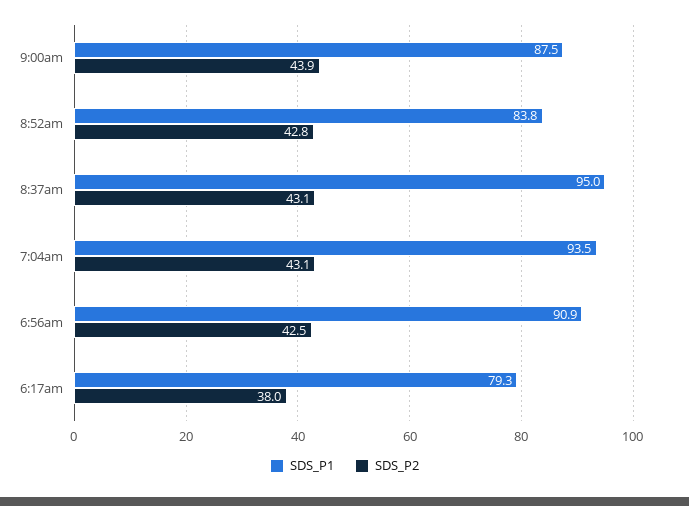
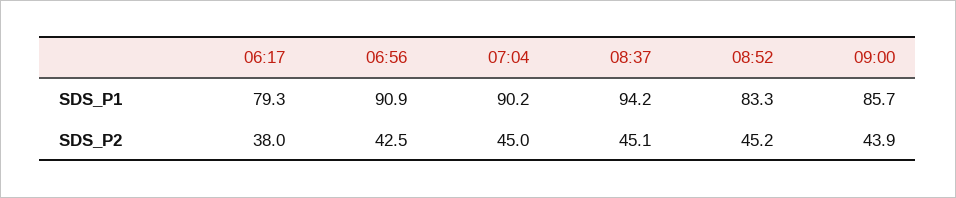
SDS_P1, 9:00am: 87.5 -> 85.7
SDS_P1, 8:52am: 83.8 -> 83.3
SDS_P2, 8:52am: 42.8 -> 45.2
SDS_P1, 8:37am: 95 -> 94.2
SDS_P2, 8:37am: 43.1 -> 45.1
SDS_P1, 7:04am: 93.5 -> 90.2
SDS_P2, 7:04am: 43.1 -> 45

